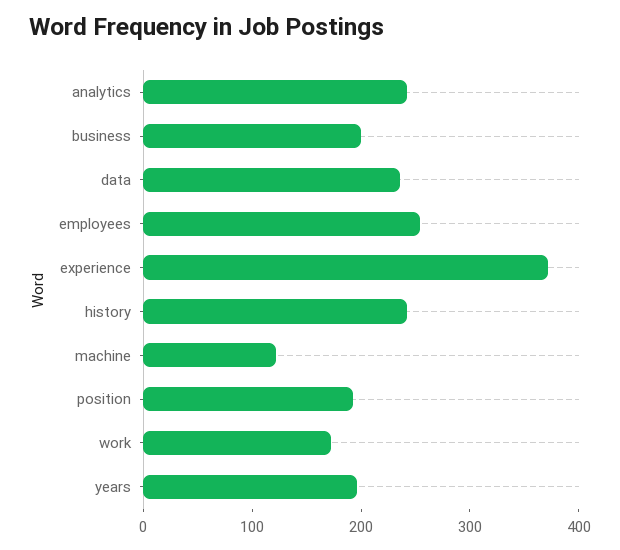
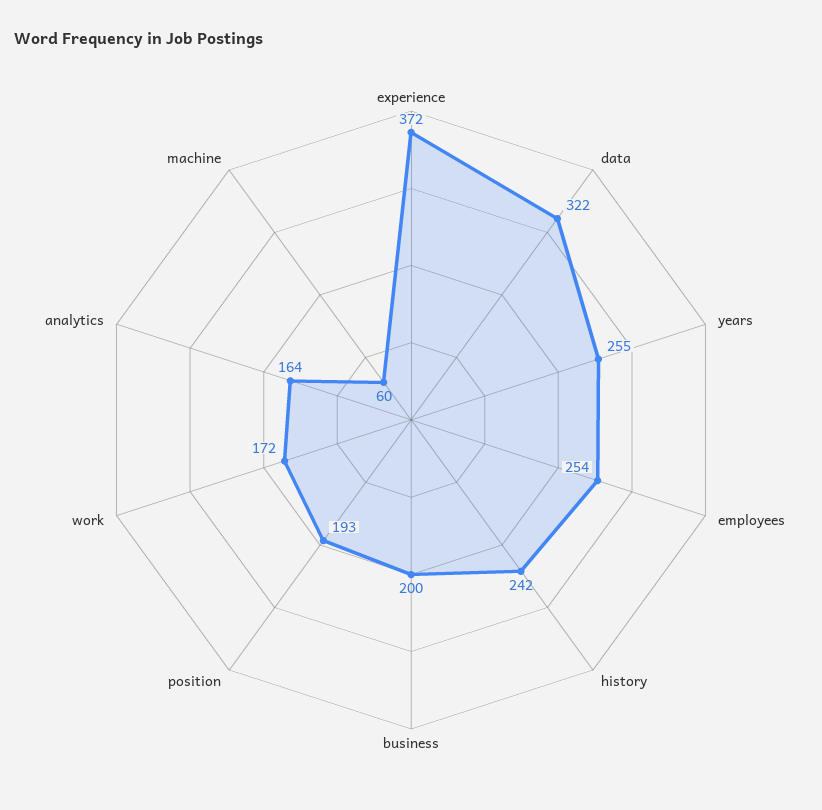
analytics: 240 -> 164
data: 240 -> 322
machine: 120 -> 60
years: 200 -> 255

